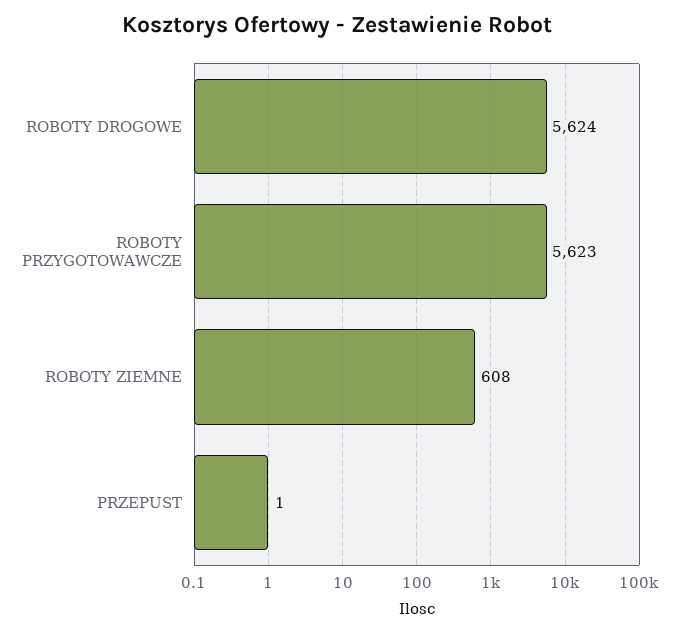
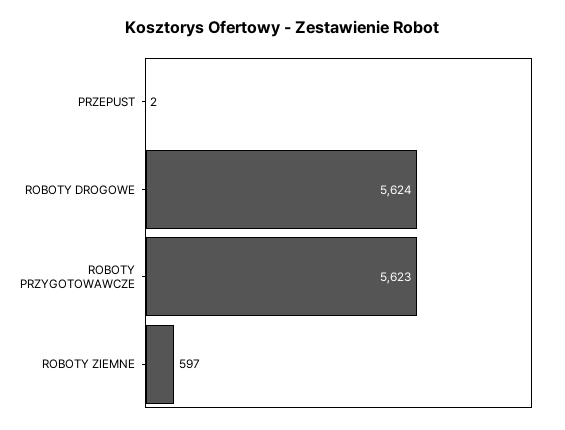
ROBOTY ZIEMNE: 608 -> 597
PRZEPUST: 1 -> 2

